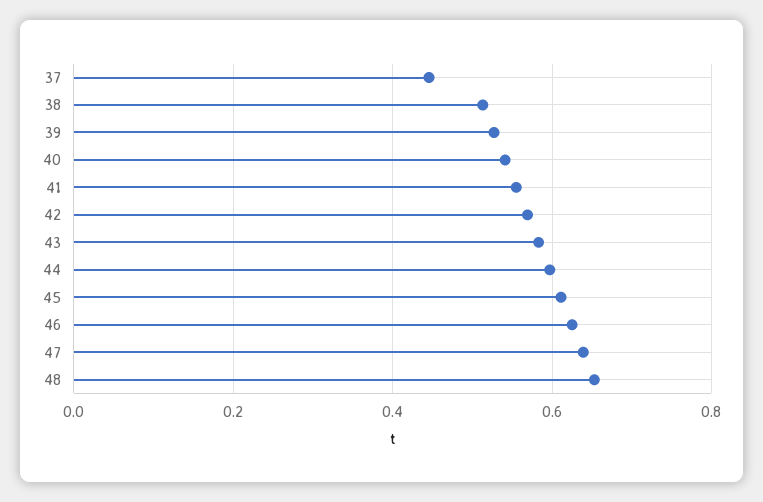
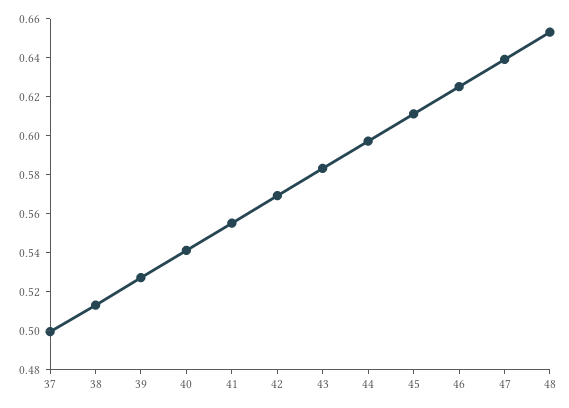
37: 0.44 -> 0.5

